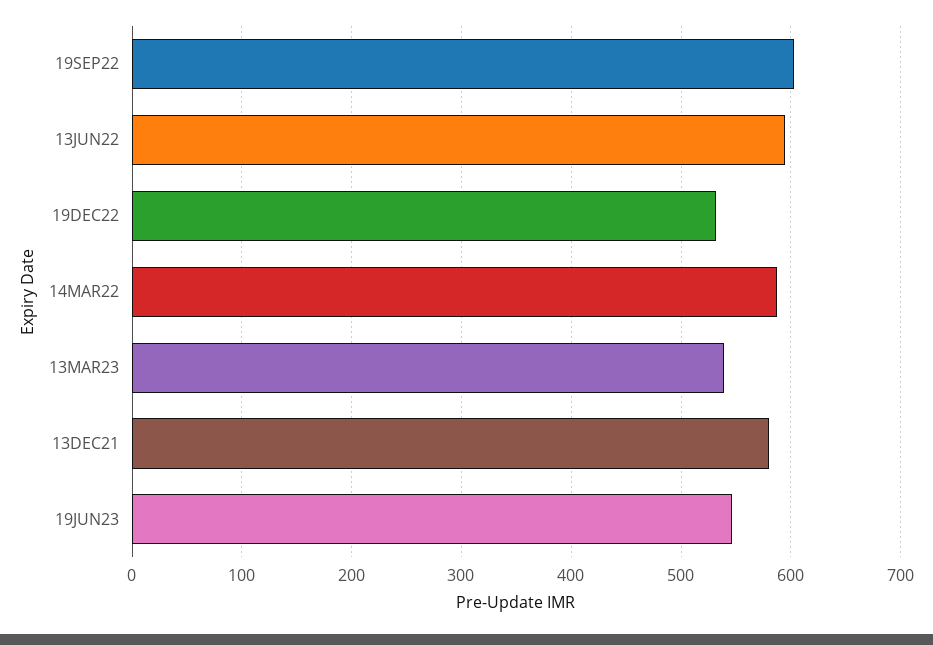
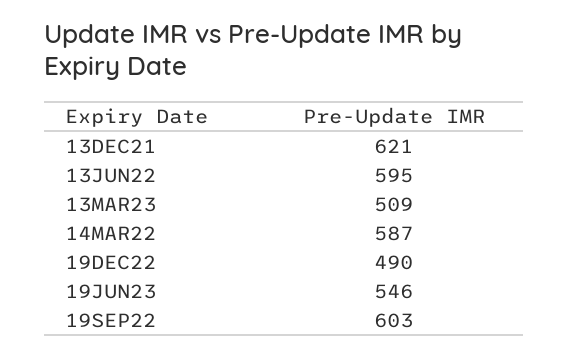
19DEC22: 530 -> 490
13MAR23: 540 -> 509
13DEC21: 580 -> 621

